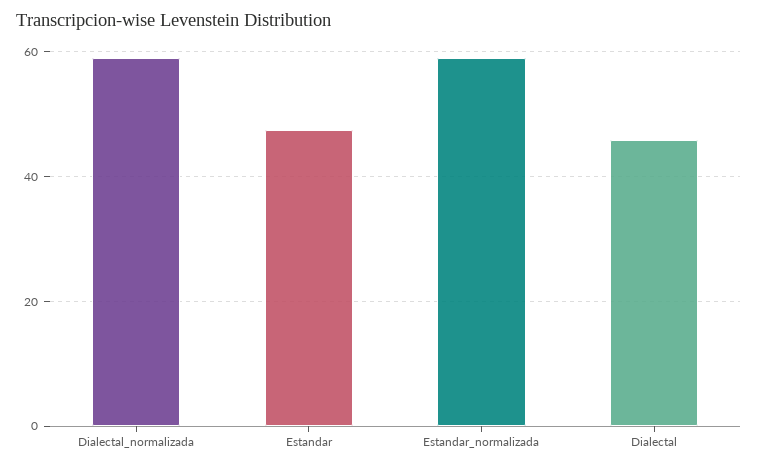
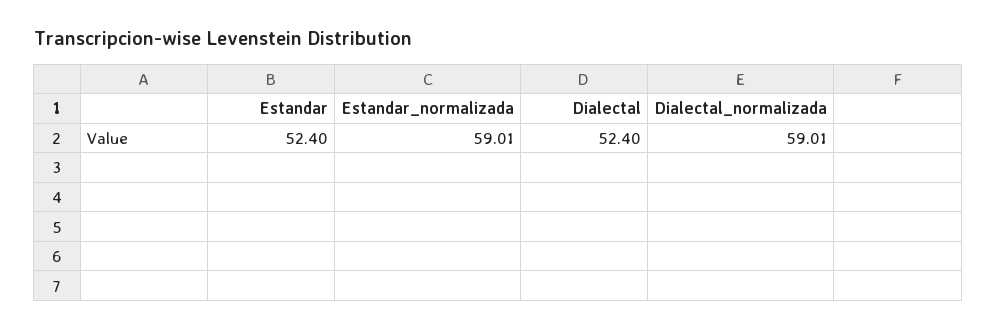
Estandar: 48 -> 52.4
Dialectal: 46 -> 52.4

